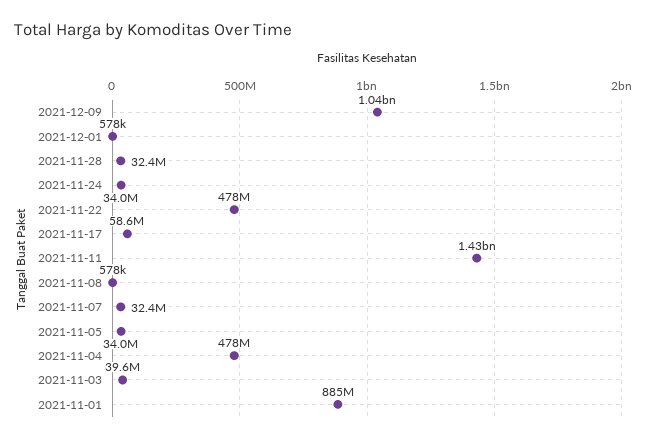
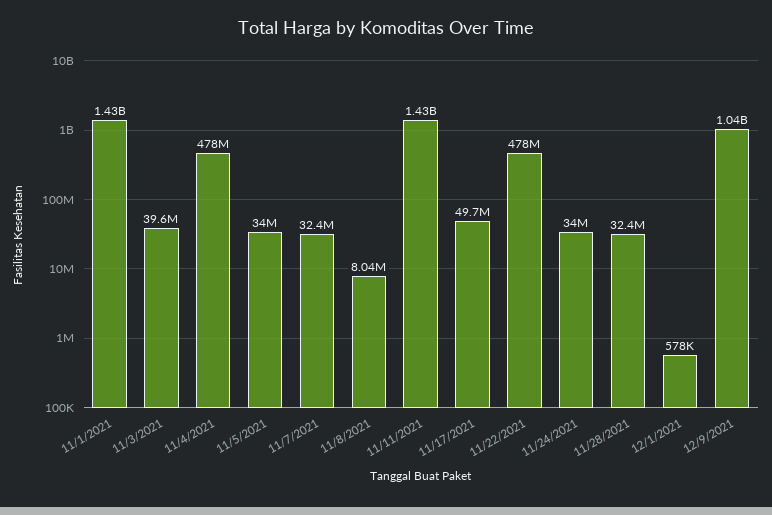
2021-11-17: 58600000 -> 49700000
2021-11-08: 578000 -> 8040000
2021-11-01: 885000000 -> 1430000000

